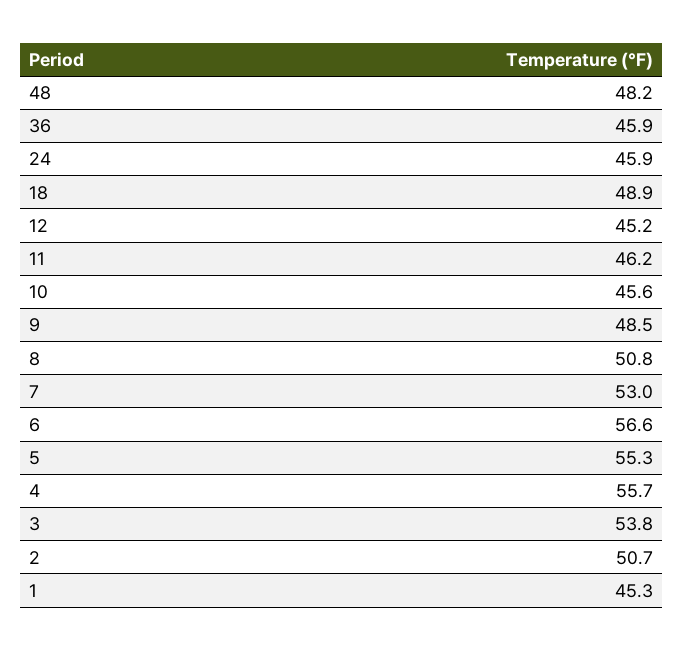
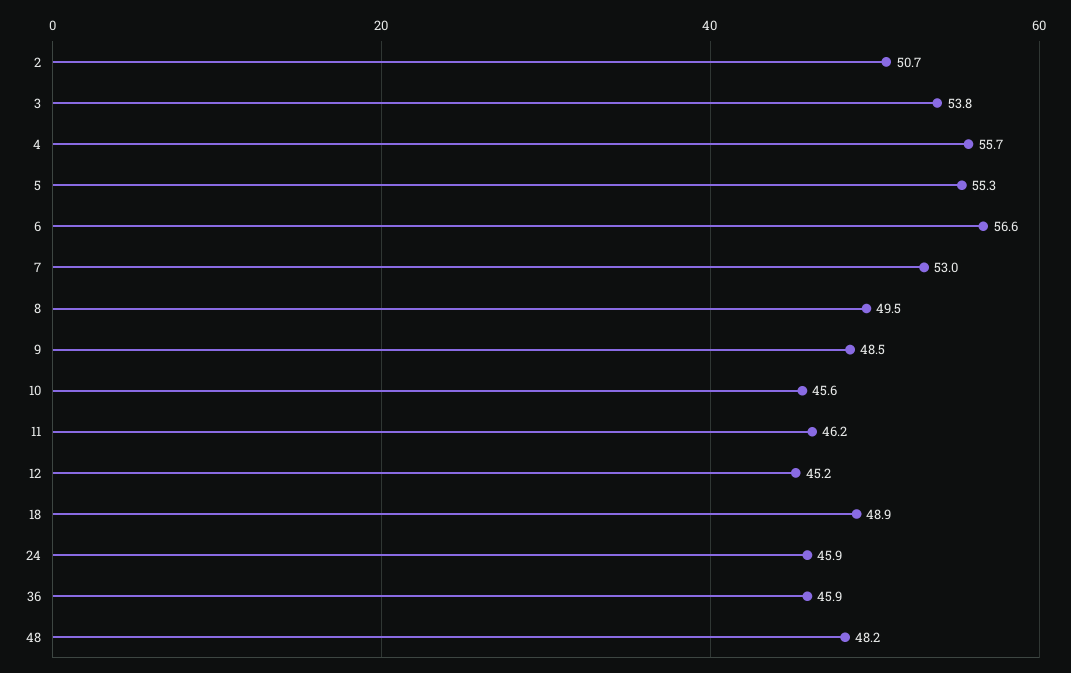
8: 50.8 -> 49.5
1: 45.3 -> none

